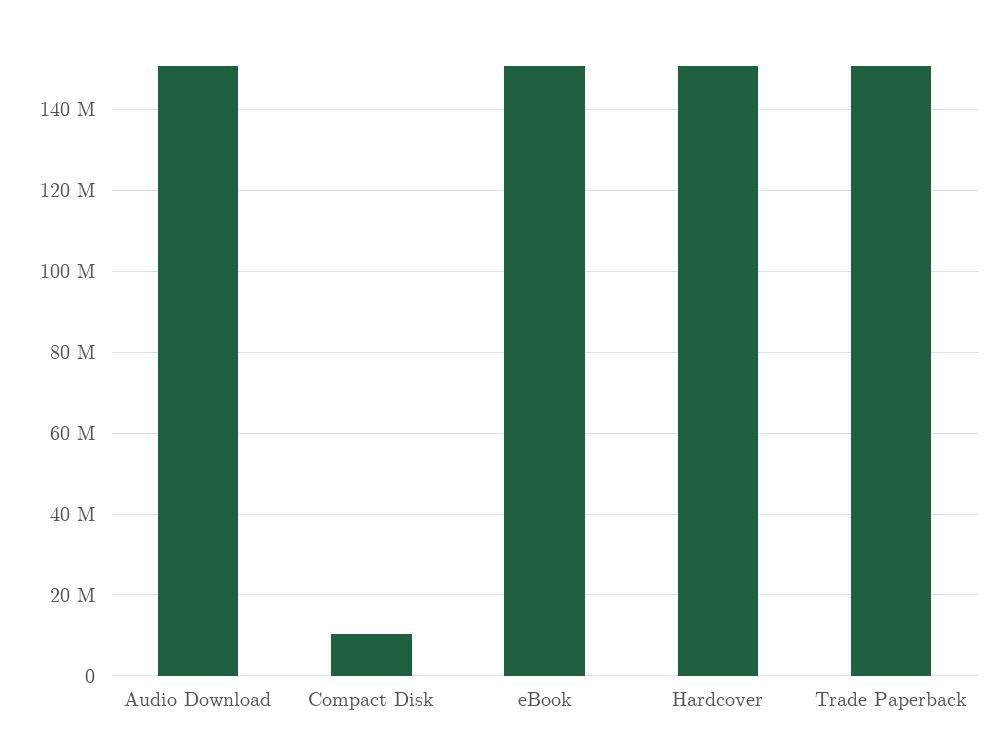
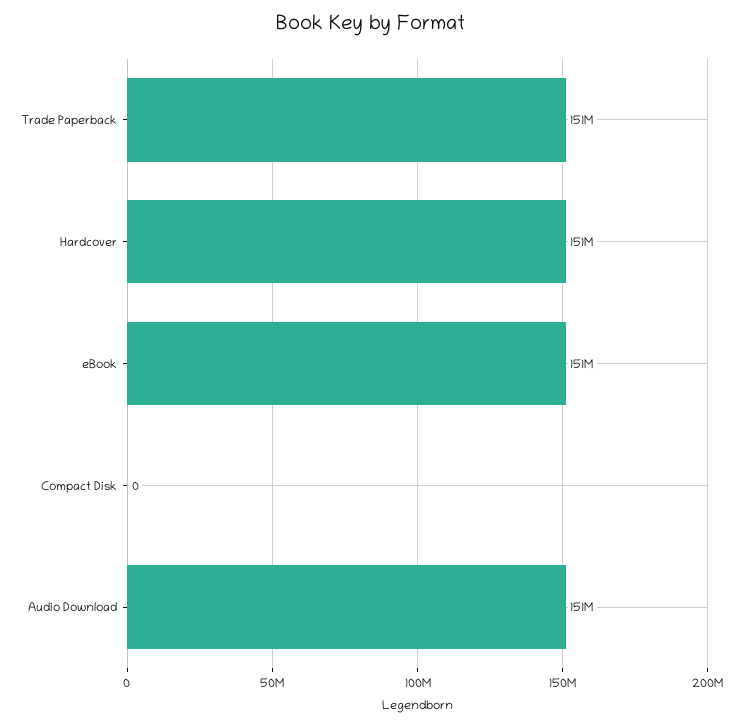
Compact Disk: 10000000 -> 0

